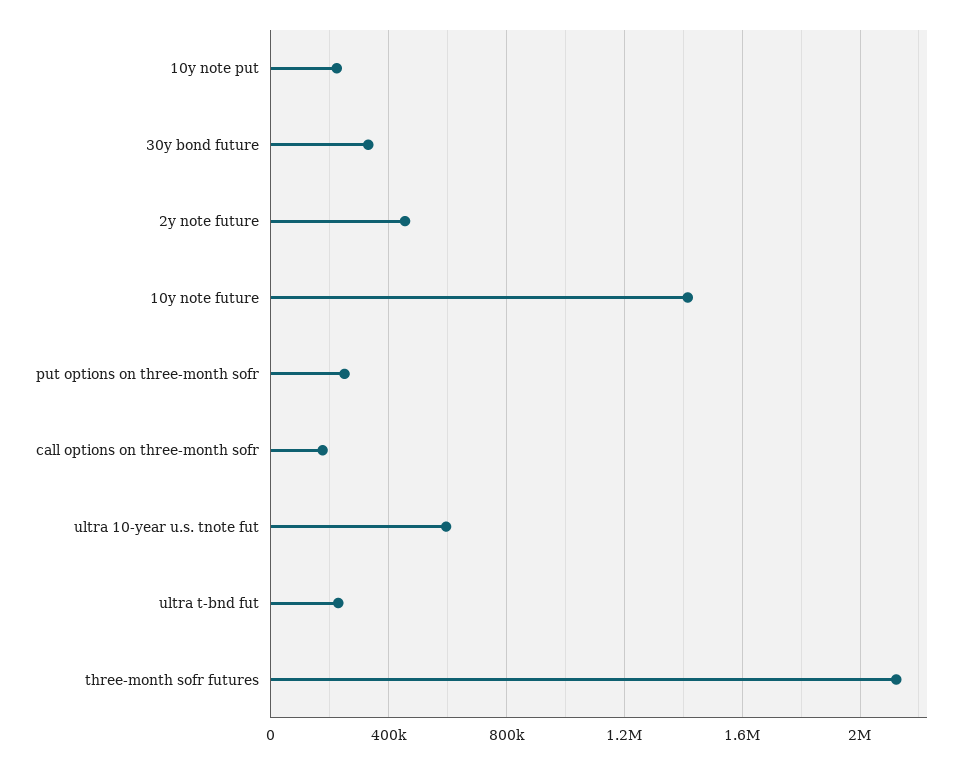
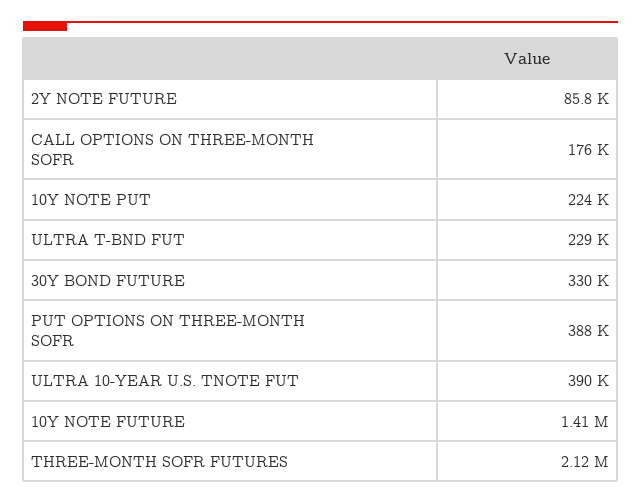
2y note future: 450000 -> 85800
put options on three-month sofr: 250000 -> 388000
ultra 10-year u.s. tnote fut: 600000 -> 390000

